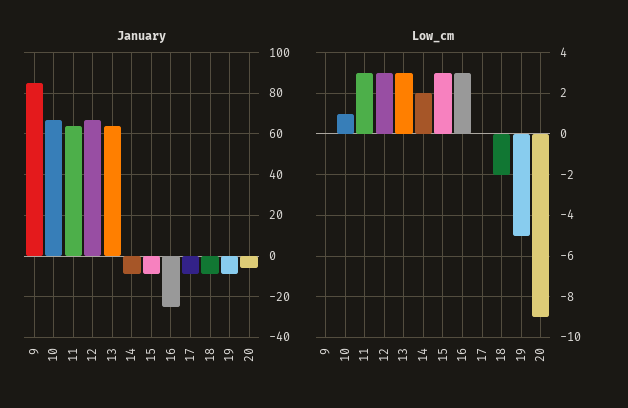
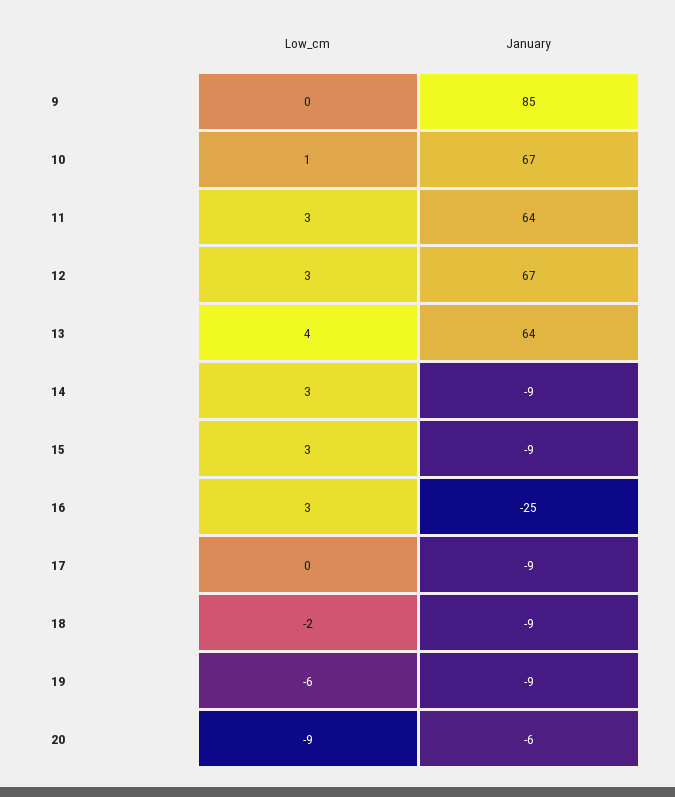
Low_cm, 13: 3 -> 4
Low_cm, 14: 2 -> 3
Low_cm, 19: -5 -> -6

